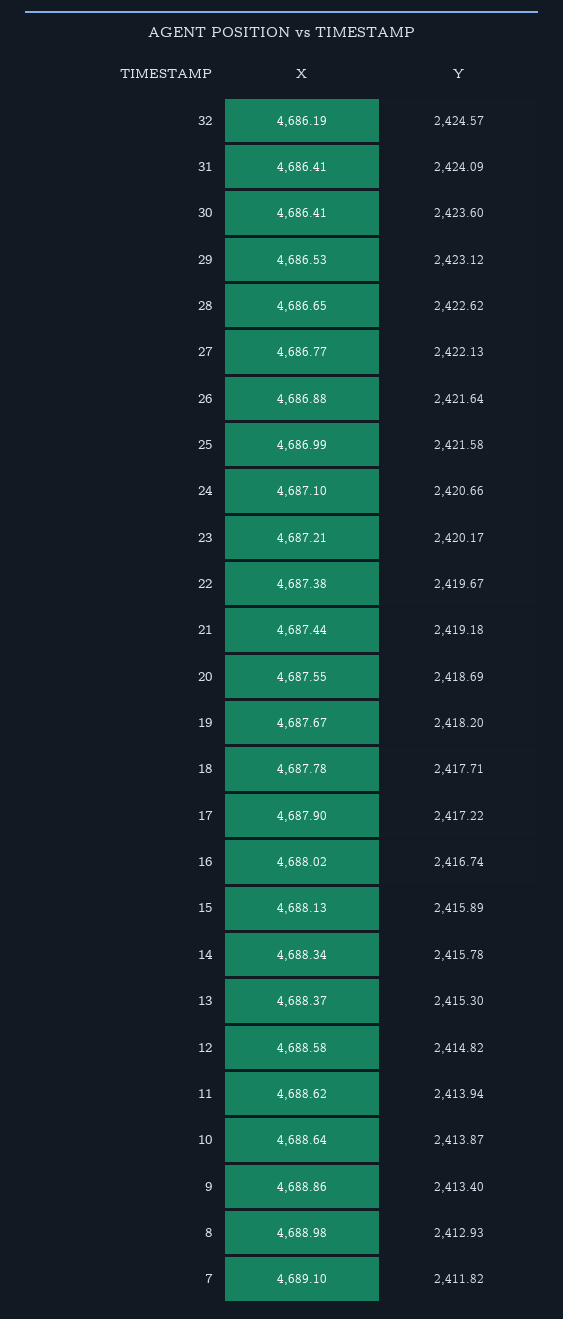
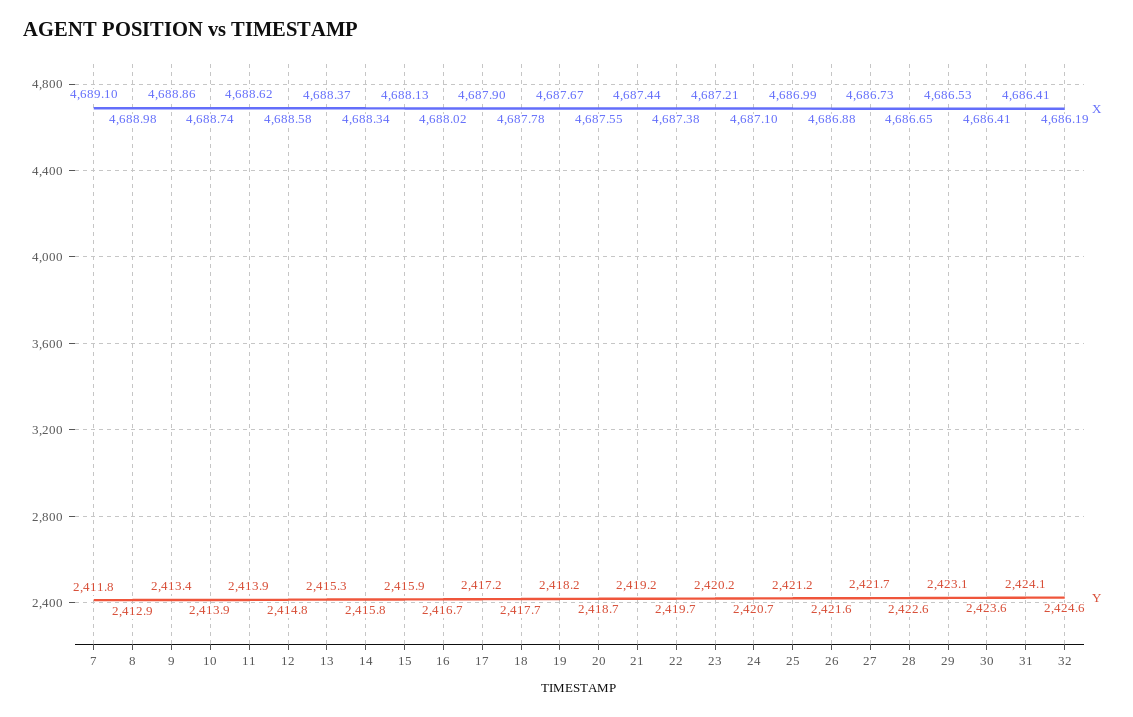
X, 27: 4686.77 -> 4686.73
Y, 27: 2422.13 -> 2421.7
Y, 25: 2421.58 -> 2421.2
X, 10: 4688.64 -> 4688.74

